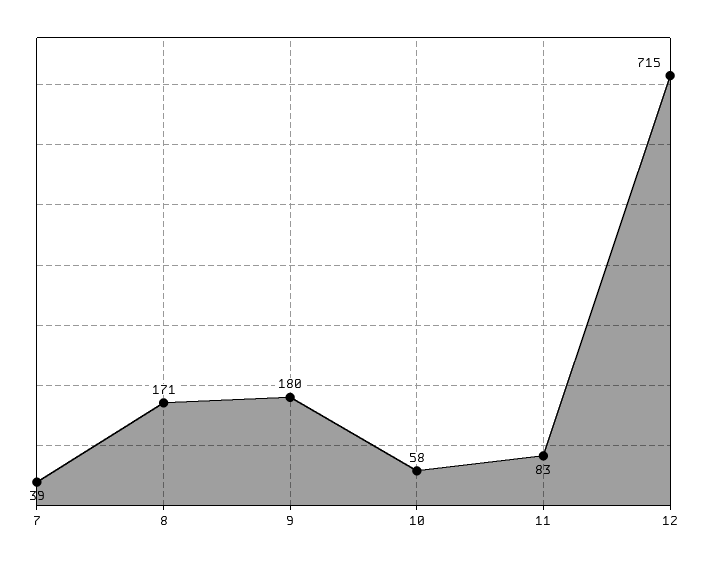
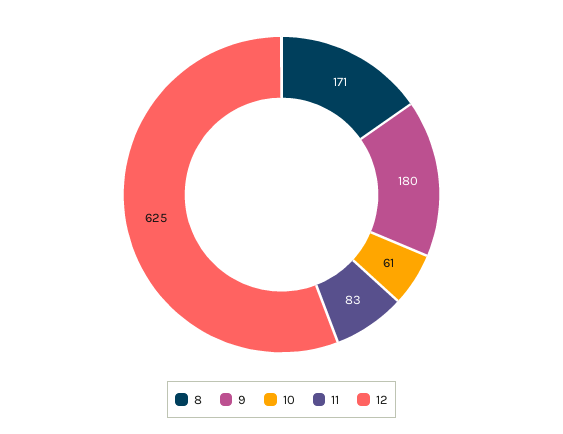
7: 39 -> none
10: 58 -> 61
12: 715 -> 625

